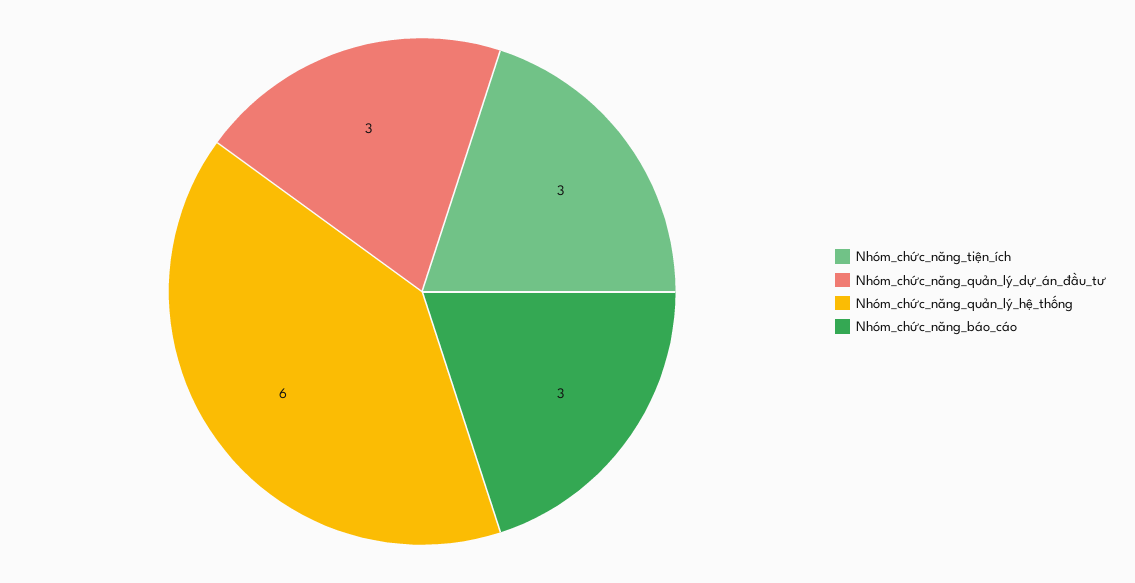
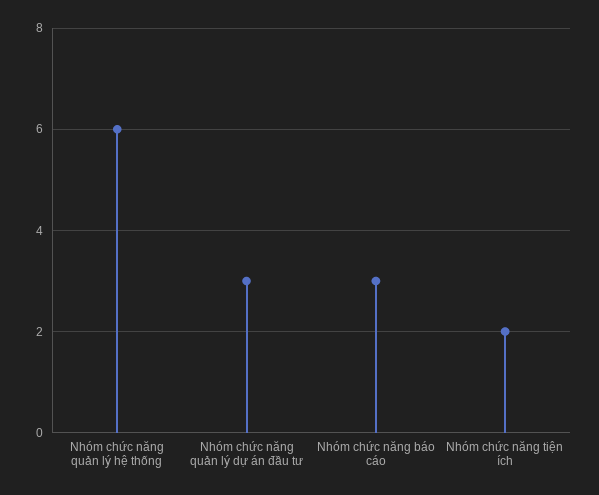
Nhóm_chức_năng_tiện_ích: 3 -> 2

